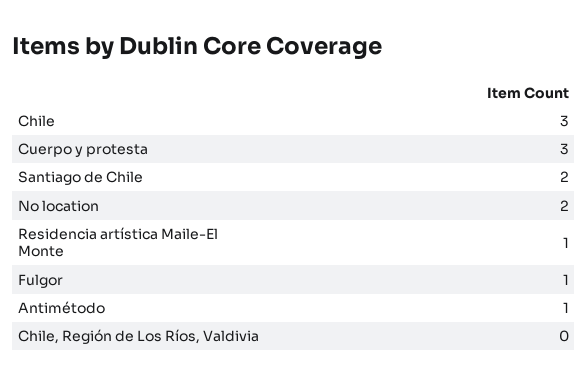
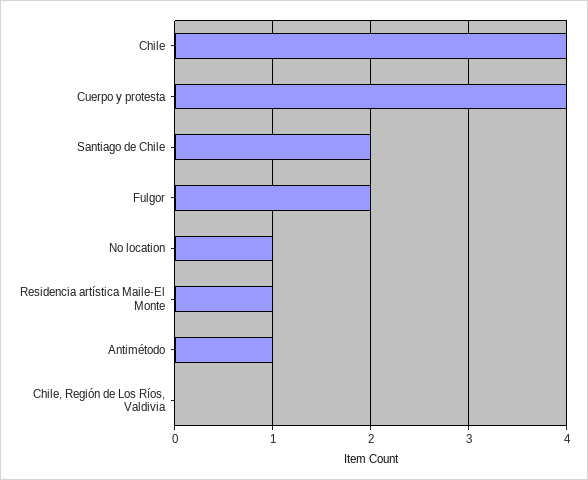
Chile: 3 -> 4
Cuerpo y protesta: 3 -> 4
No location: 2 -> 1
Fulgor: 1 -> 2

